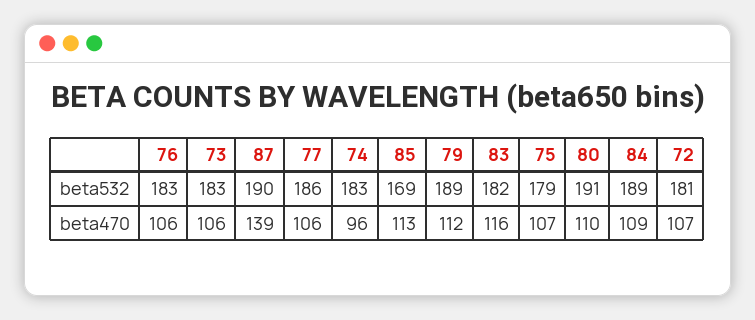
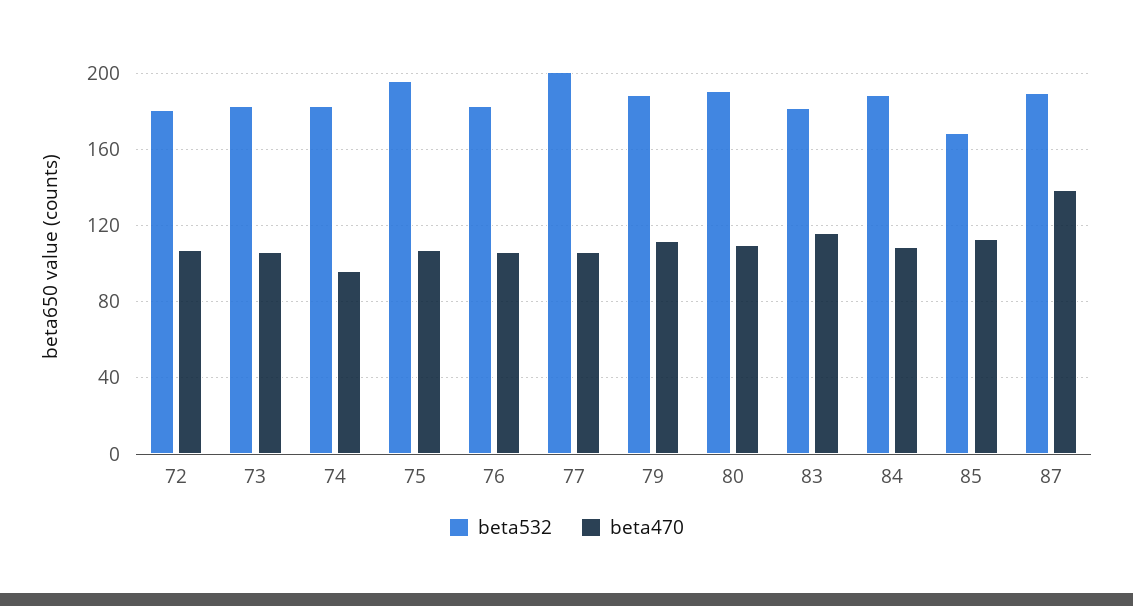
beta532, 77: 186 -> 200
beta532, 75: 179 -> 195

